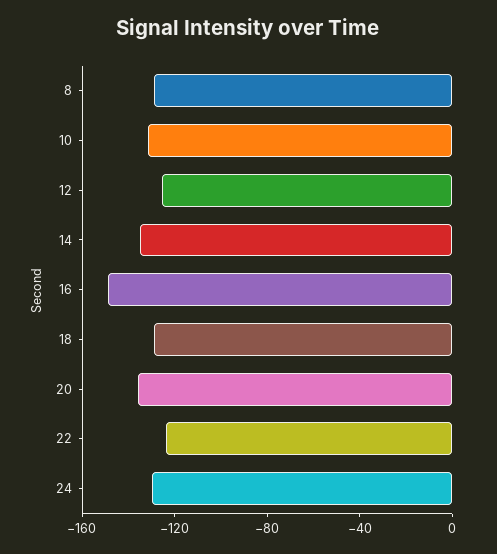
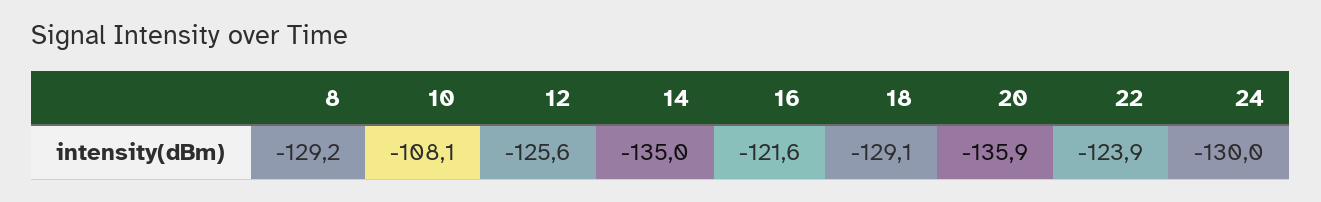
10: -130 -> -108.1
16: -150 -> -121.6

